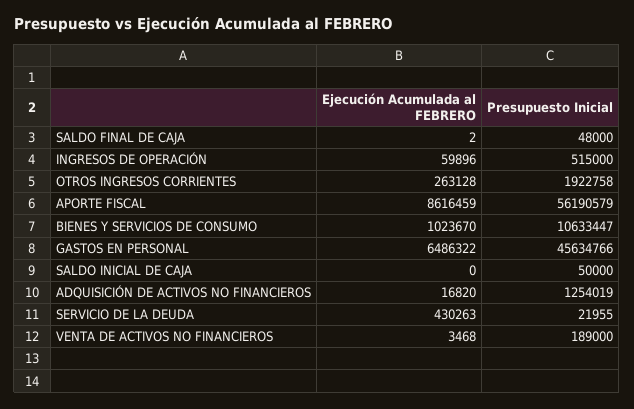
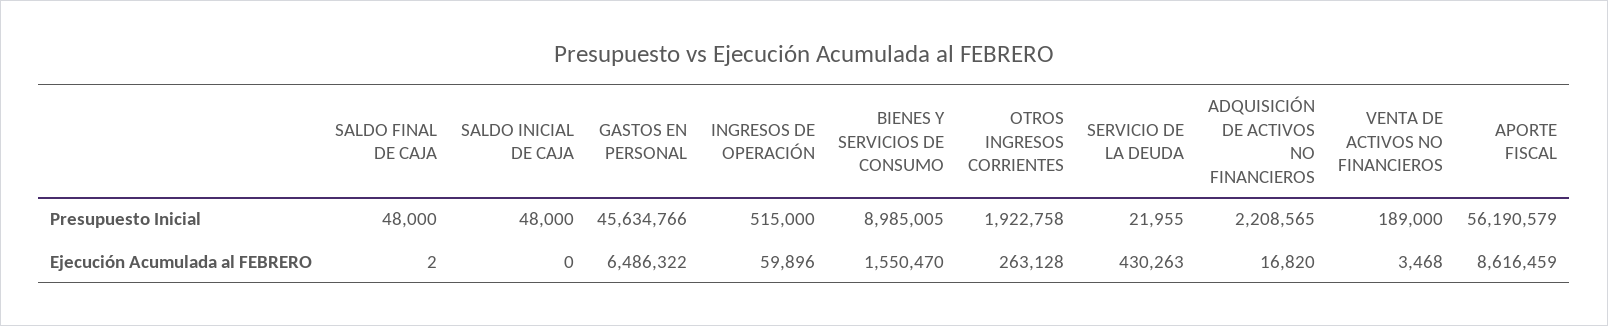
Ejecución Acumulada al FEBRERO, BIENES Y SERVICIOS DE CONSUMO: 1023670 -> 1550470
Presupuesto Inicial, BIENES Y SERVICIOS DE CONSUMO: 10633447 -> 8985005
Presupuesto Inicial, SALDO INICIAL DE CAJA: 50000 -> 48000
Presupuesto Inicial, ADQUISICIÓN DE ACTIVOS NO FINANCIEROS: 1254019 -> 2208565

